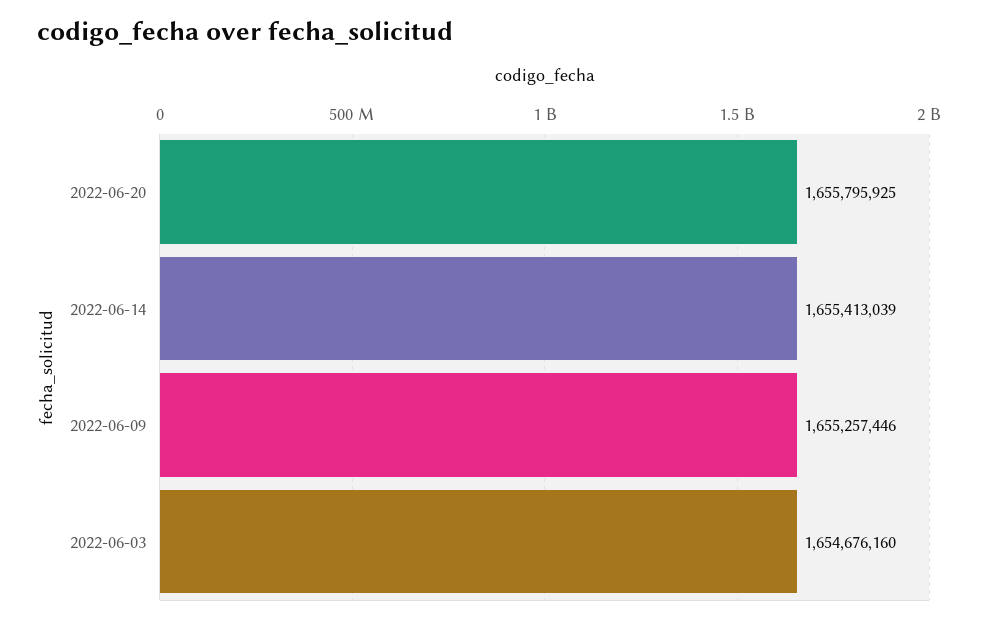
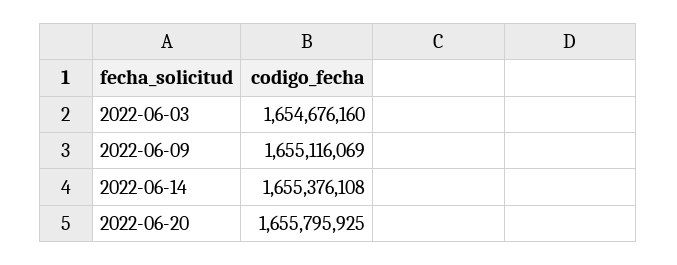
2022-06-14: 1655413039 -> 1655376108
2022-06-09: 1655257446 -> 1655116069

